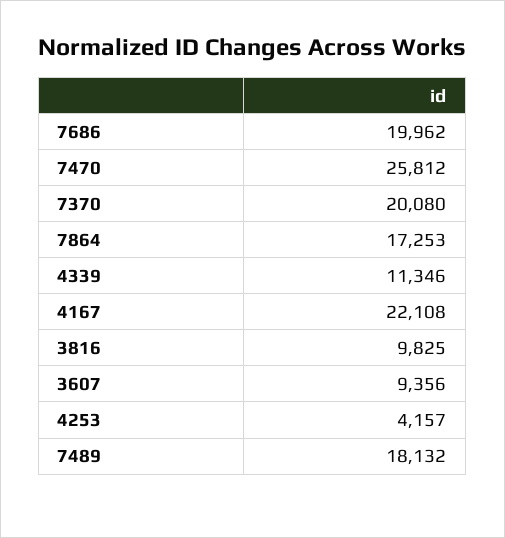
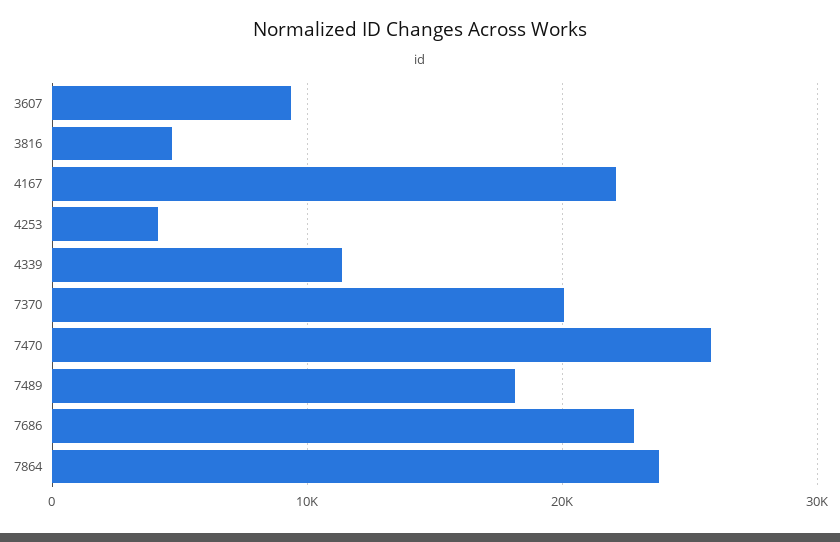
7686: 19962 -> 23000
7864: 17253 -> 24000
3816: 9825 -> 5000

